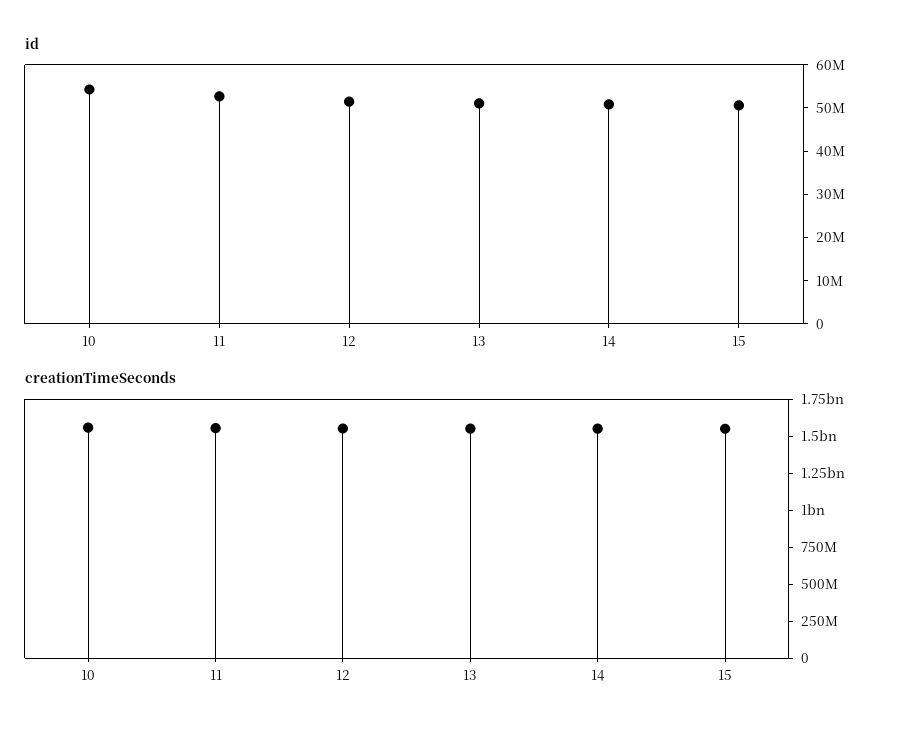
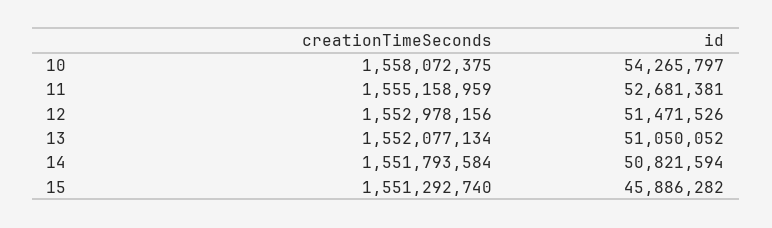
id, 15: 50000000 -> 45886282

